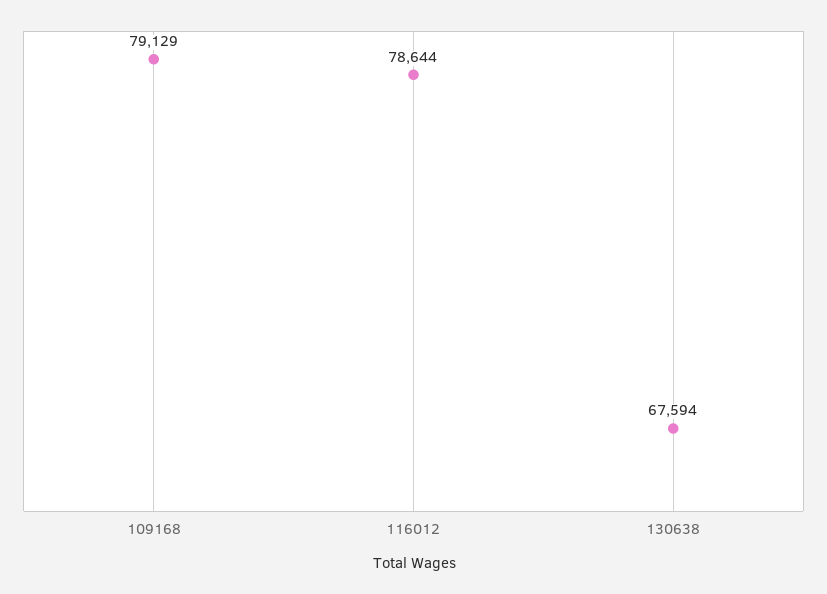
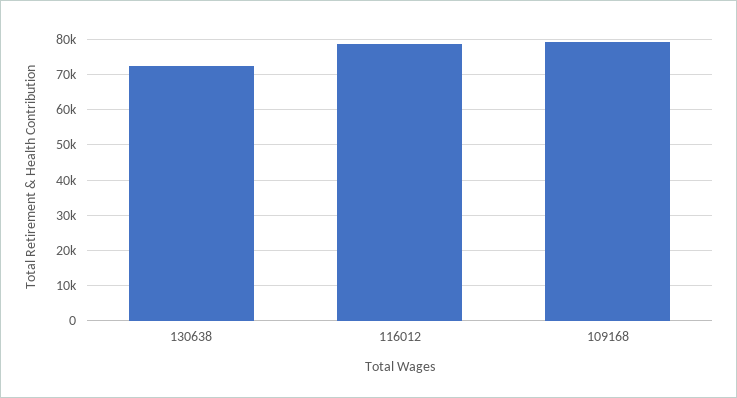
130638: 67594 -> 72000

